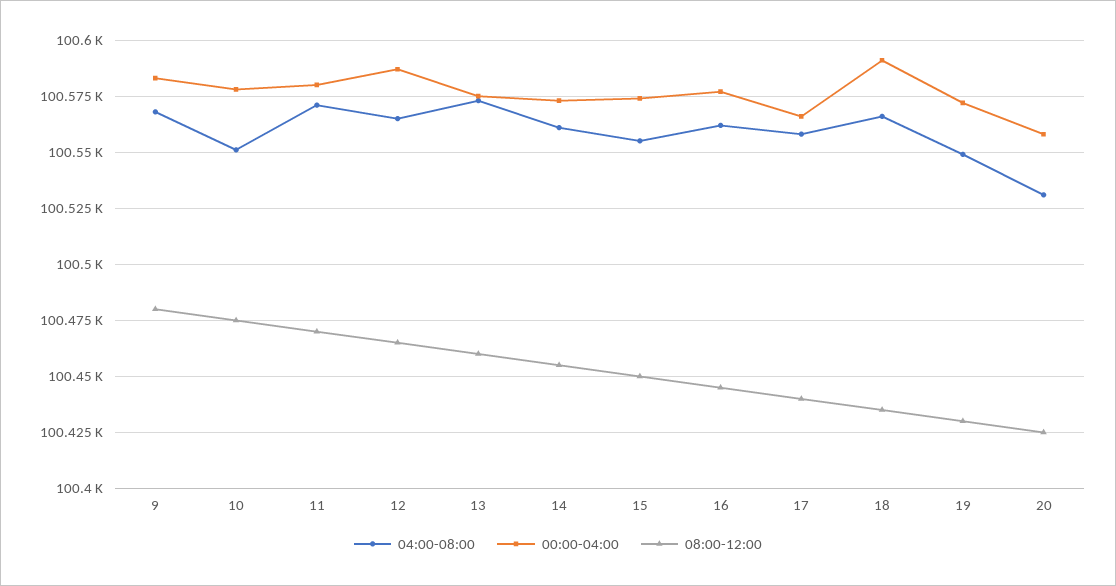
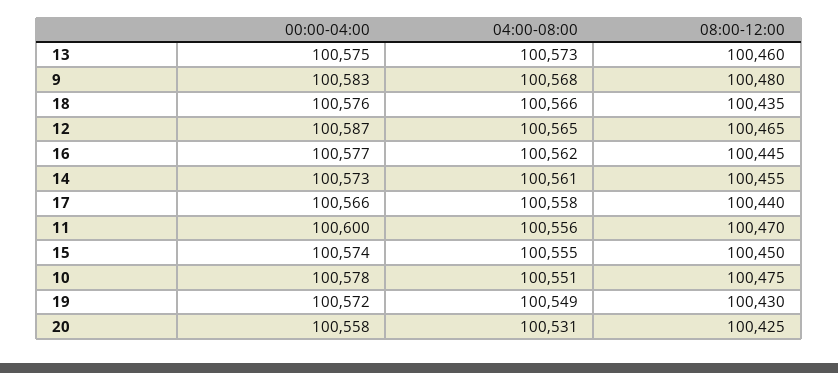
04:00-08:00, 11: 100570 -> 100556
00:00-04:00, 11: 100580 -> 100600
00:00-04:00, 18: 100590 -> 100576

